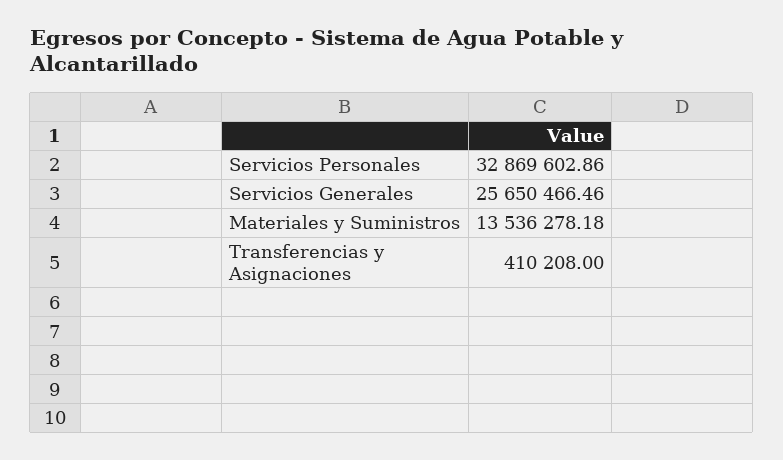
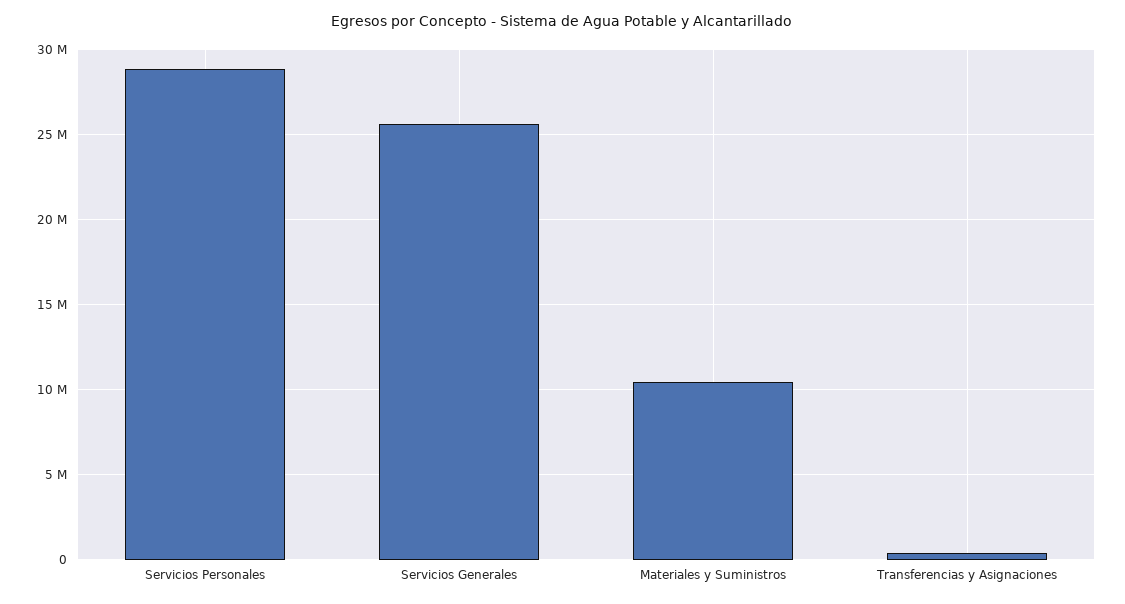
Servicios Personales: 32869602.86 -> 29000000
Materiales y Suministros: 13536278.18 -> 10500000

